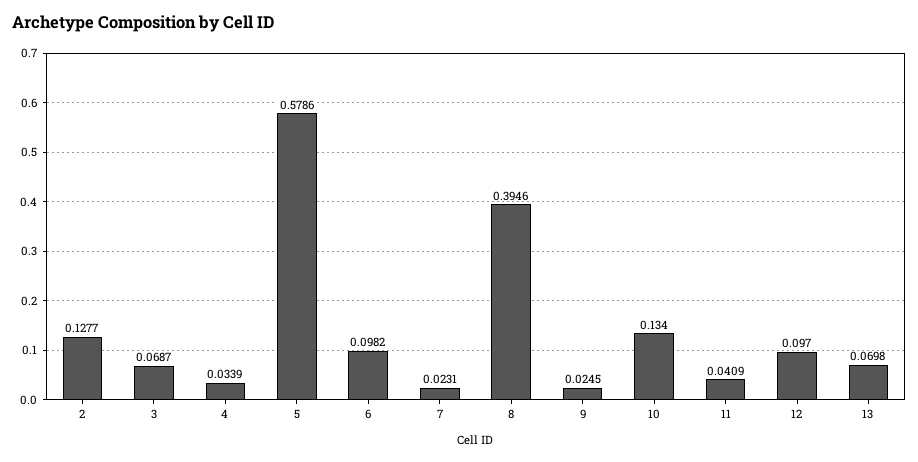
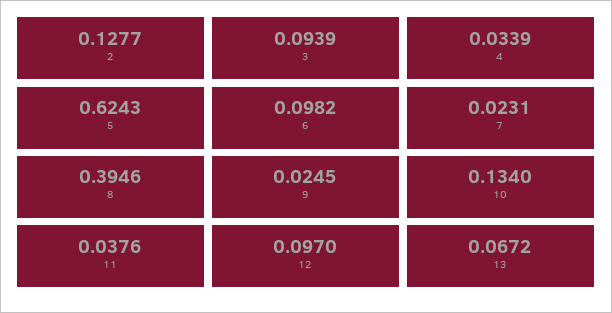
3: 0.0687 -> 0.0939
5: 0.5786 -> 0.6243
11: 0.0409 -> 0.0376
13: 0.0698 -> 0.0672

